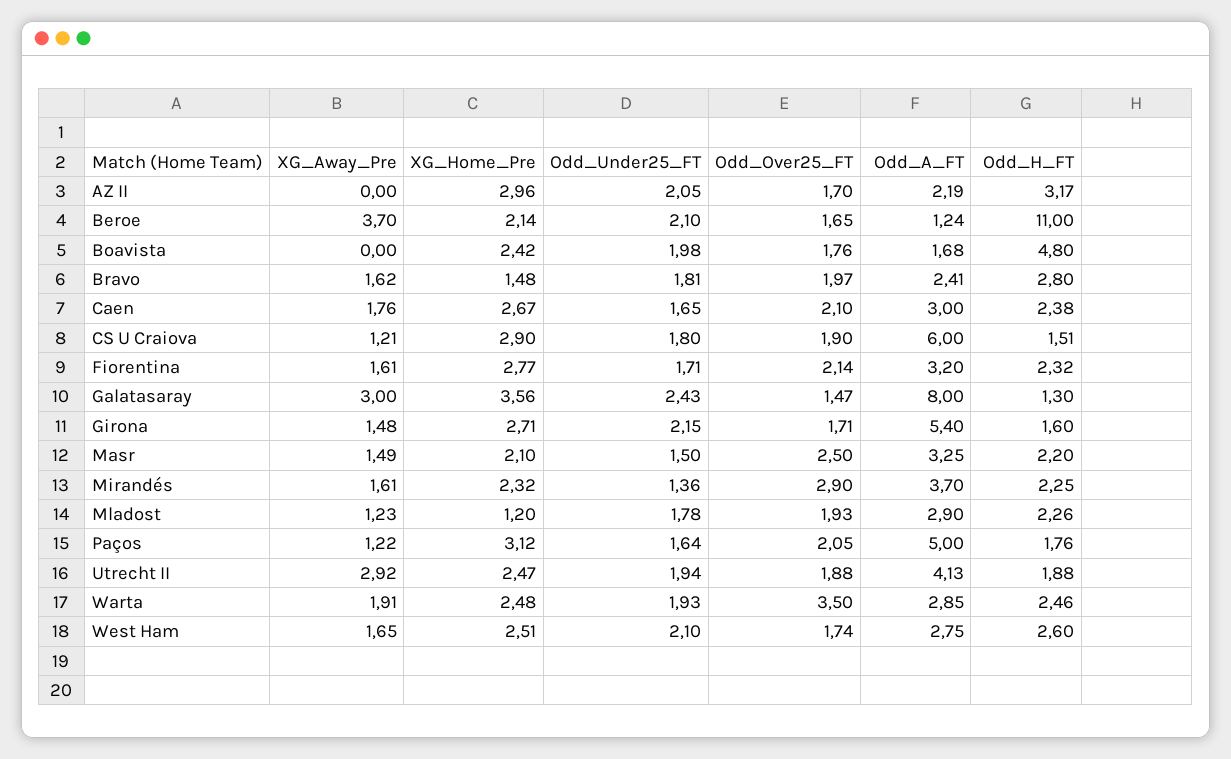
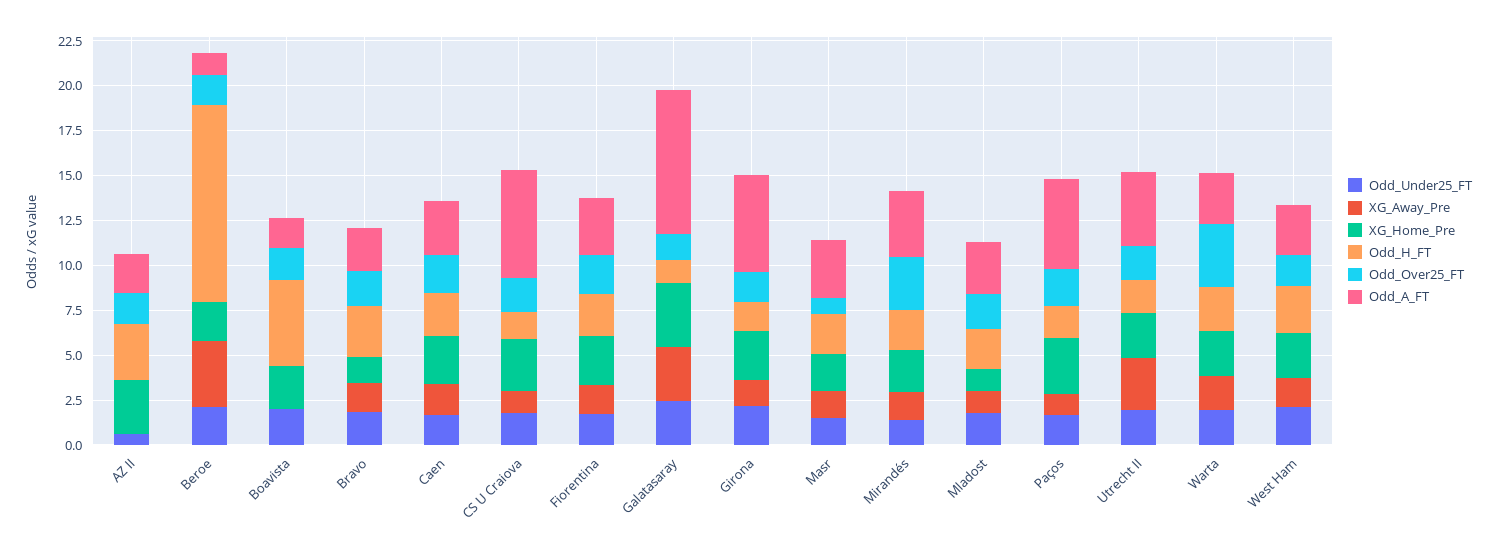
Odd_Under25_FT, AZ II: 2.05 -> 0.5
Odd_Over25_FT, Masr: 2.5 -> 1

